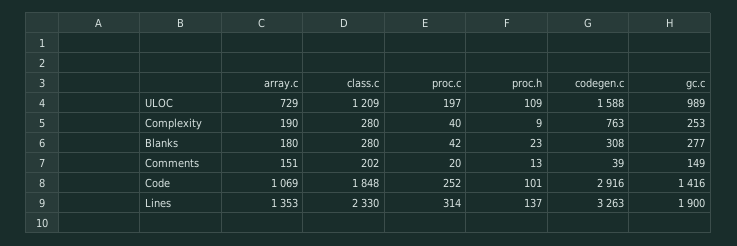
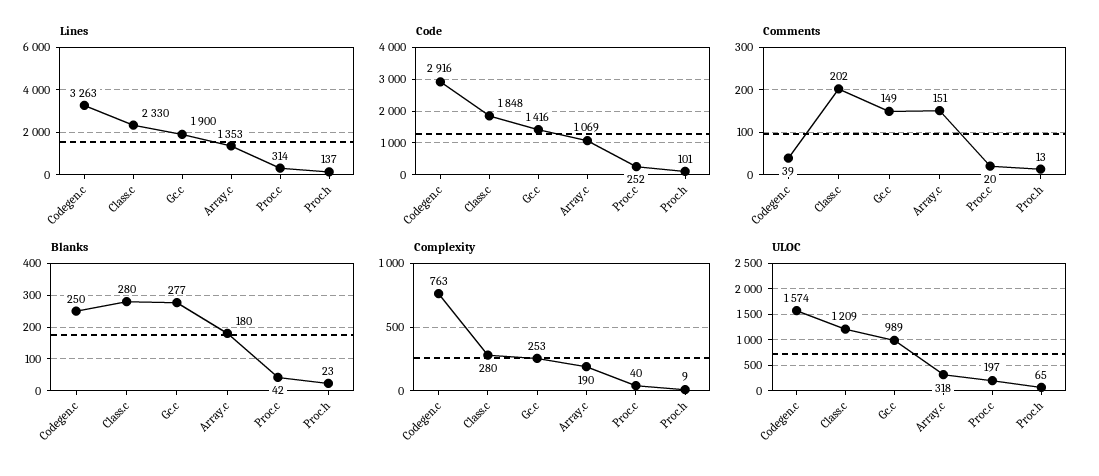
ULOC, array.c: 729 -> 318
ULOC, proc.h: 109 -> 65
ULOC, codegen.c: 1588 -> 1574
Blanks, codegen.c: 308 -> 250

